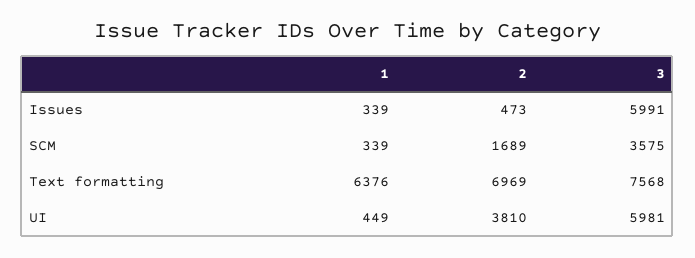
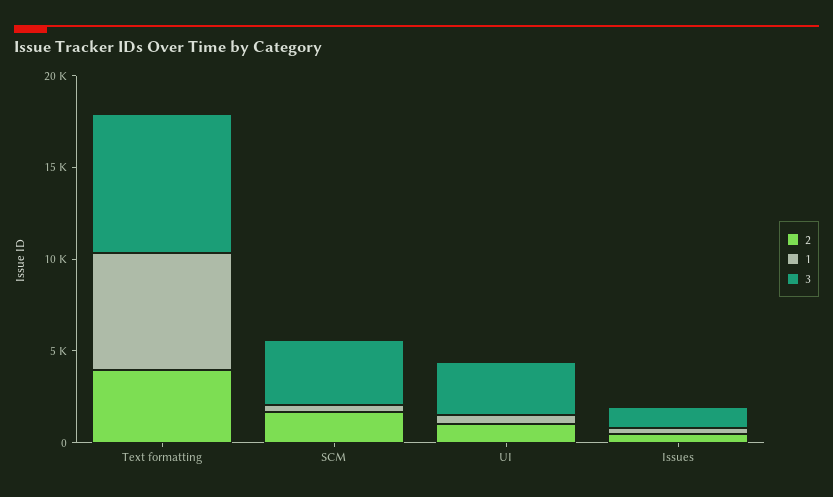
3, Issues: 5991 -> 1000
2, Text formatting: 6969 -> 4000
2, UI: 3810 -> 1000
3, UI: 5981 -> 3000

